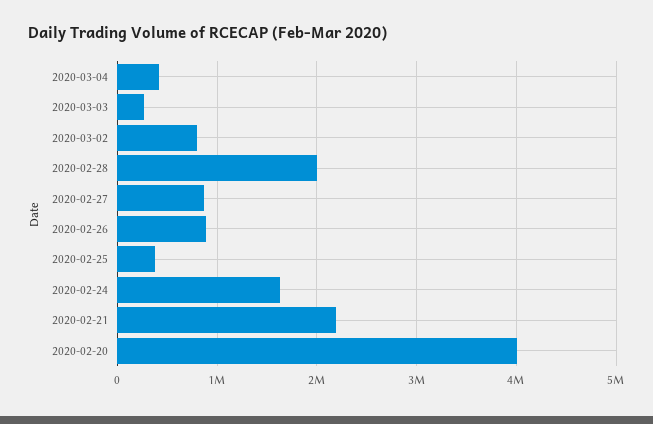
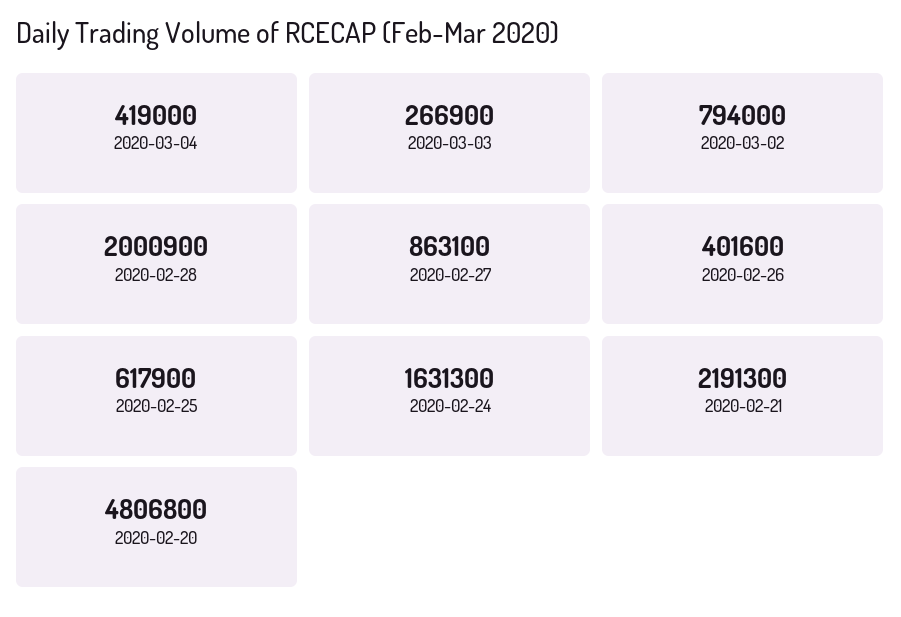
2020-02-26: 900000 -> 401600
2020-02-25: 400000 -> 617900
2020-02-20: 4000000 -> 4806800

